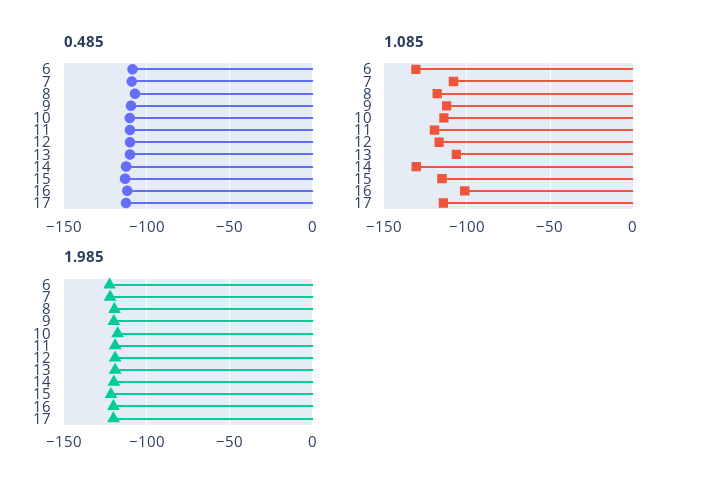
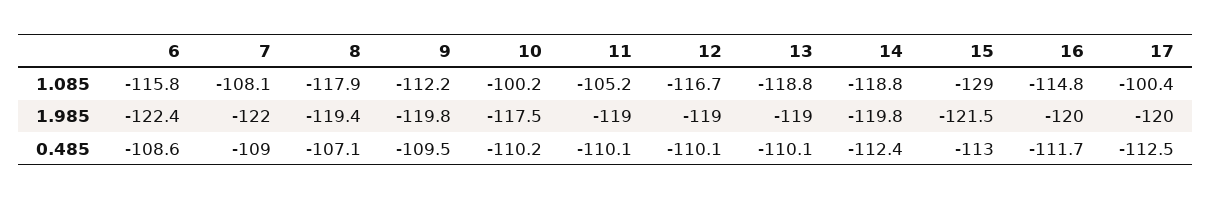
1.085, 6: -130 -> -115.8
1.085, 10: -115 -> -100.2
1.085, 11: -120 -> -105.2
1.085, 13: -105 -> -118.8
1.085, 14: -130 -> -118.8
1.085, 15: -115 -> -129
1.085, 16: -100 -> -114.8
1.085, 17: -115 -> -100.4

